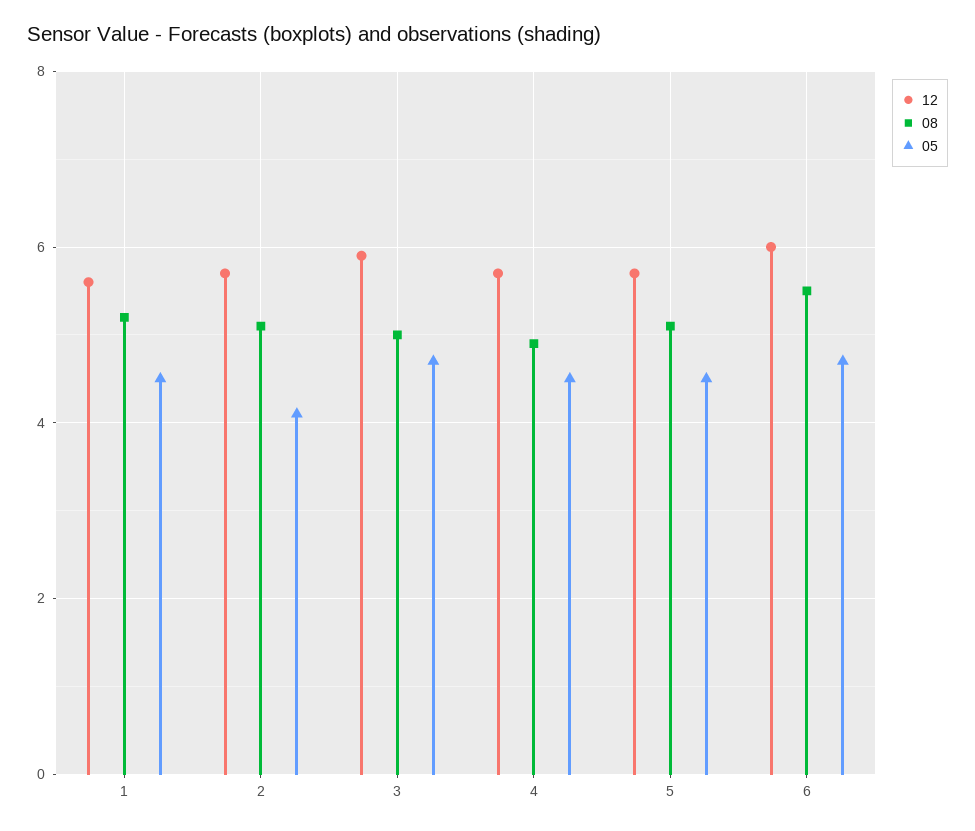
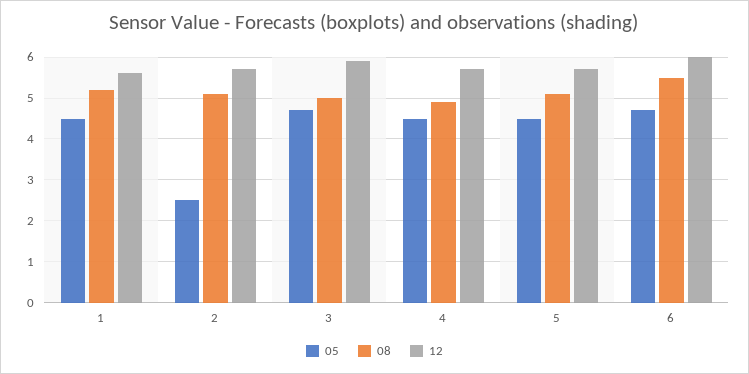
05, 2: 4 -> 2.5

